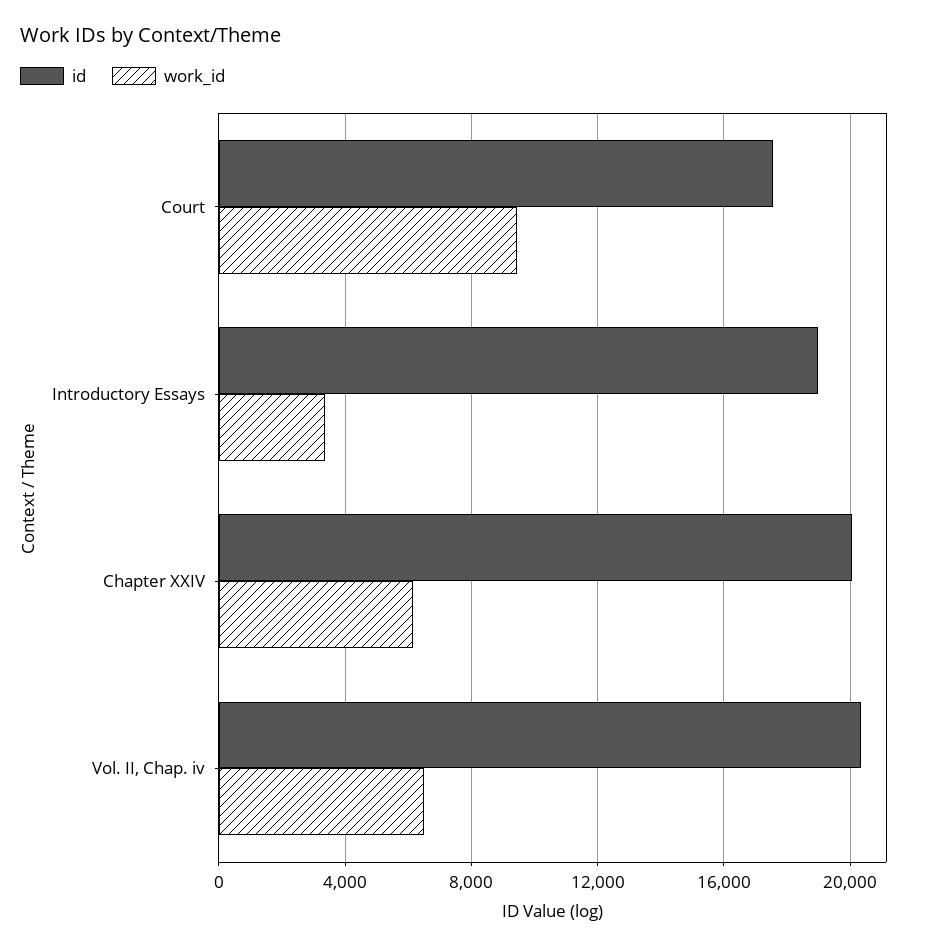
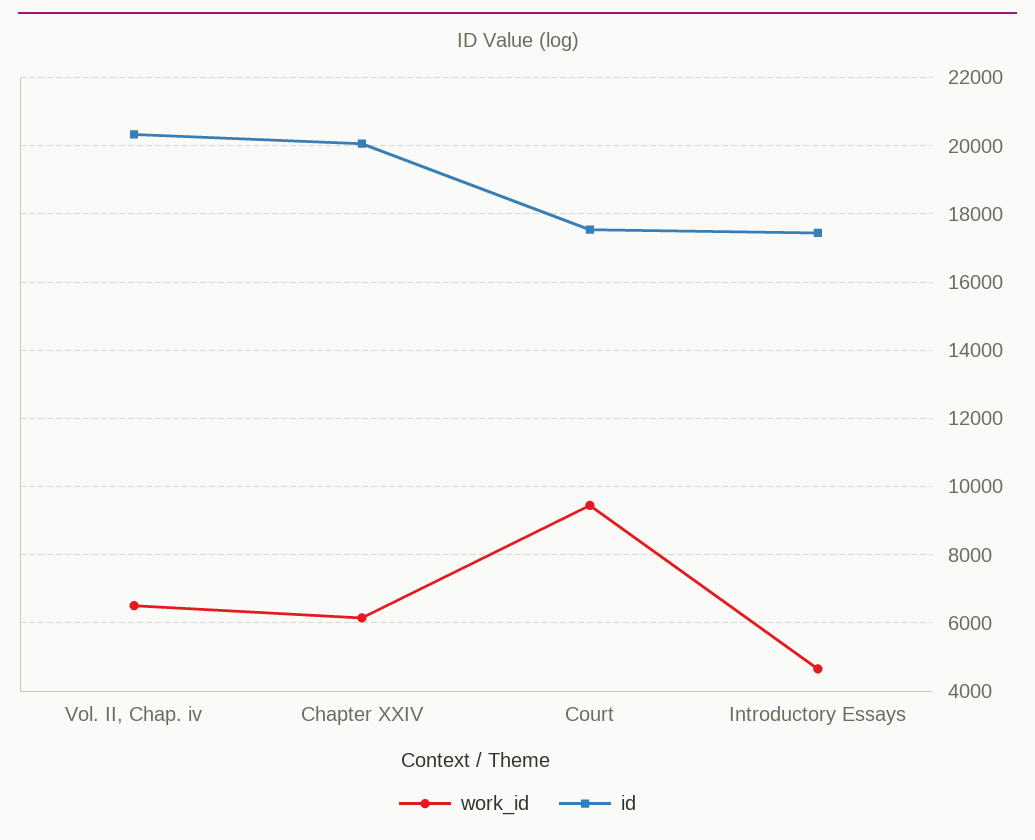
id, Introductory Essays: 19000 -> 17400
work_id, Introductory Essays: 3500 -> 4600

